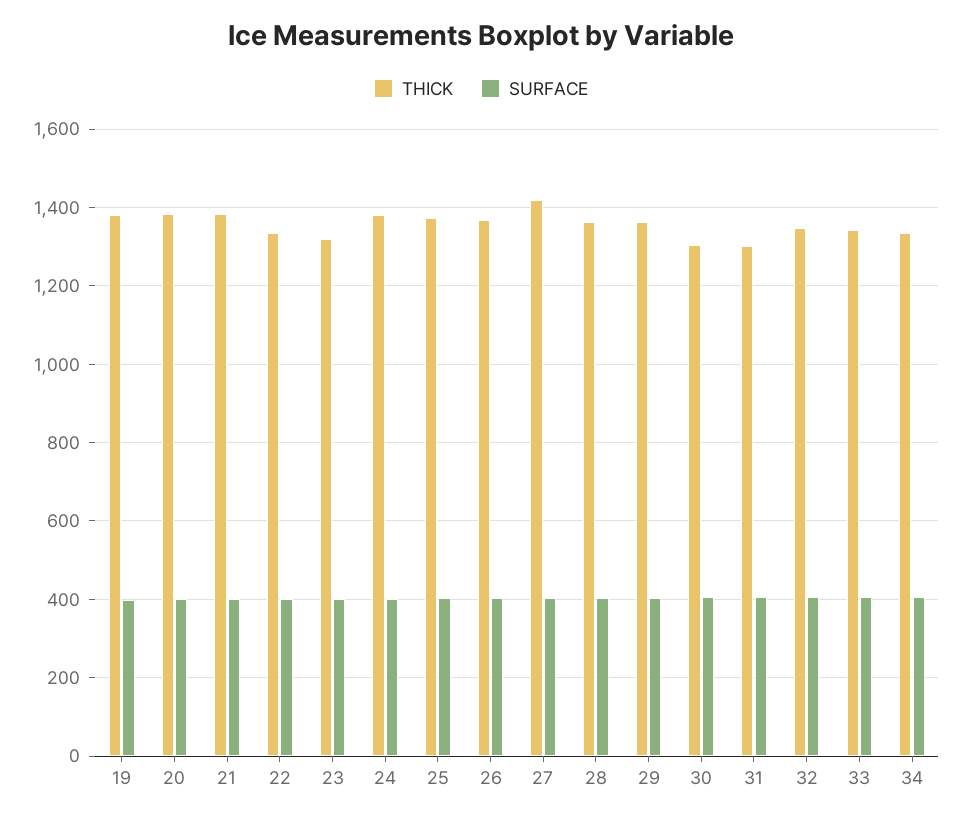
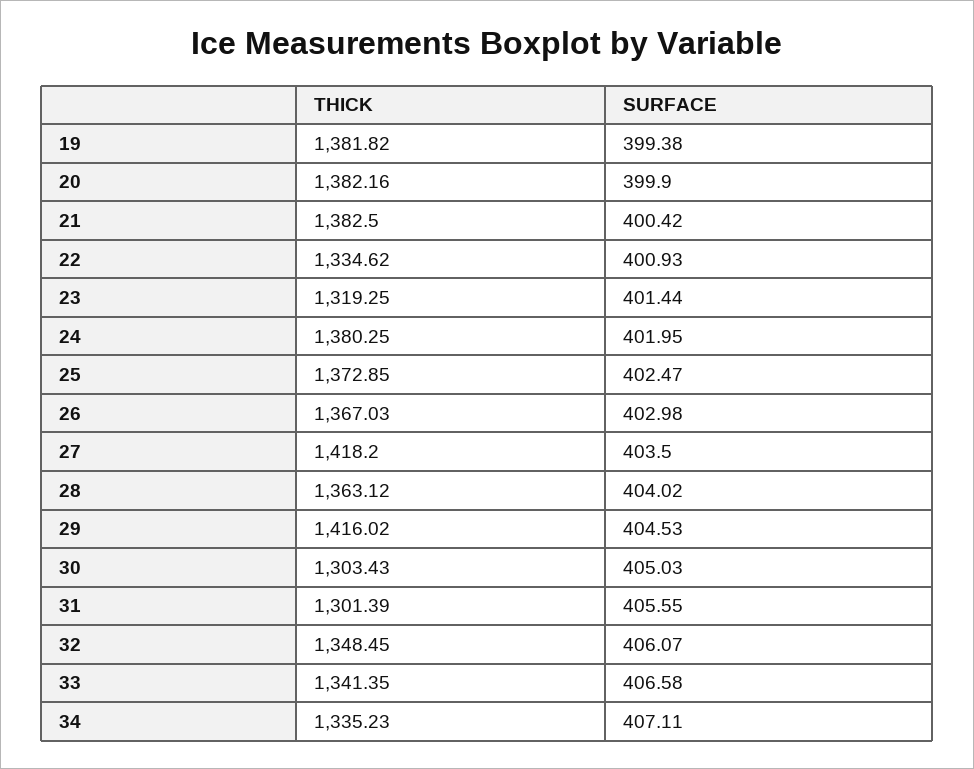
THICK, 29: 1360 -> 1416.02

